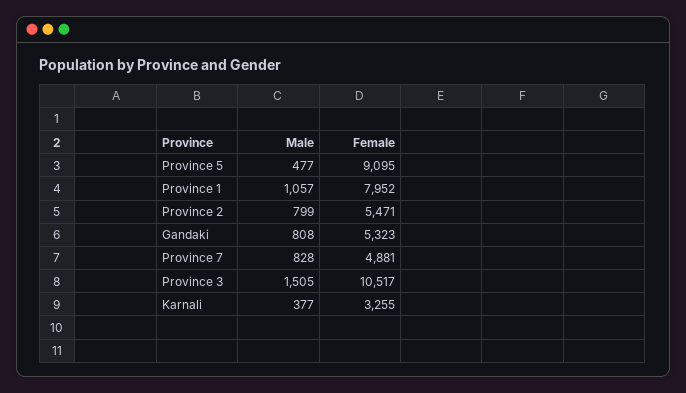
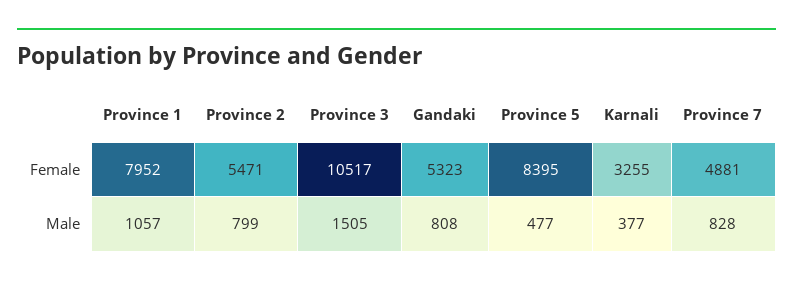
Female, Province 5: 9095 -> 8395

